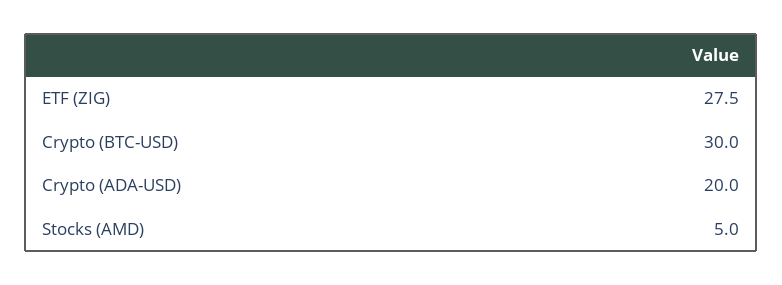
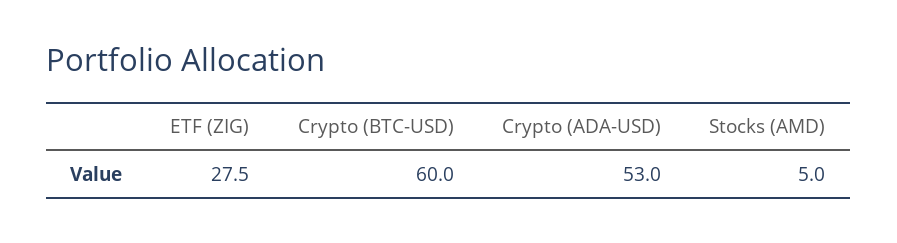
Crypto (BTC-USD): 30 -> 60
Crypto (ADA-USD): 20 -> 53

